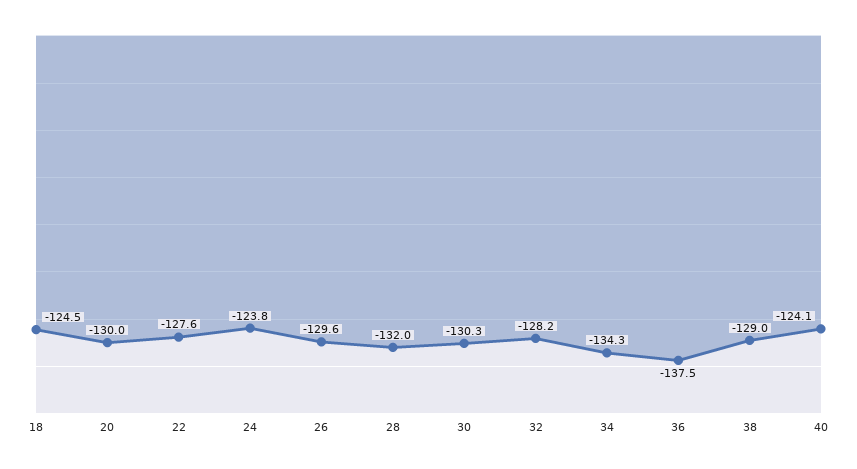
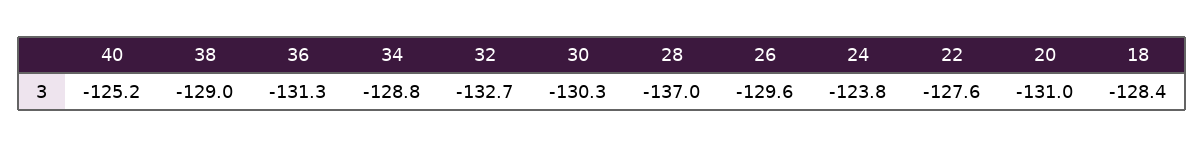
18: -124.5 -> -128.4
20: -130 -> -131
28: -132 -> -137
32: -128.2 -> -132.7
34: -134.3 -> -128.8
36: -137.5 -> -131.3
40: -124.1 -> -125.2

